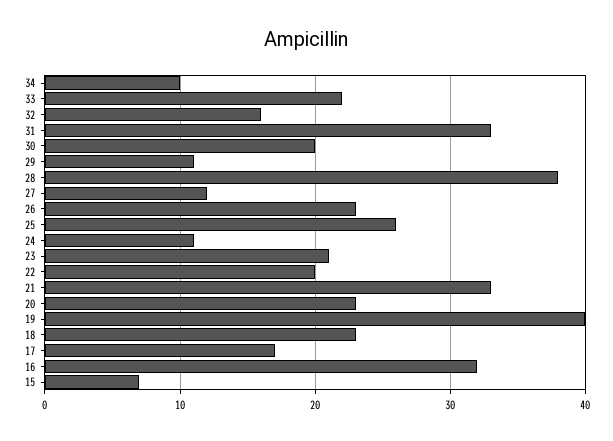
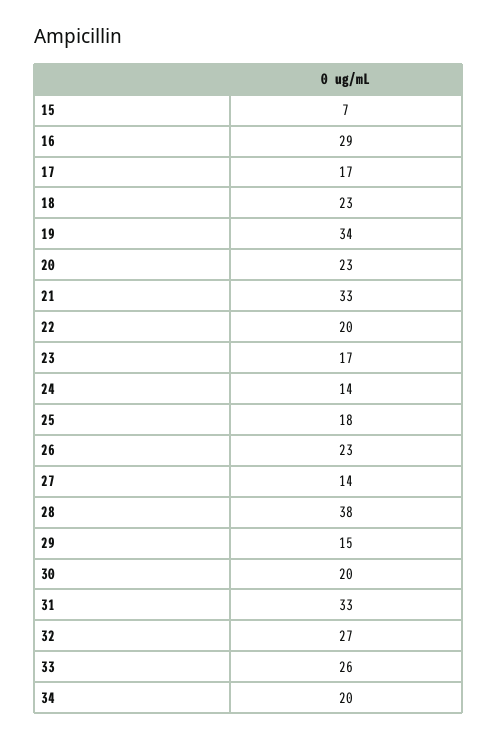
34: 10 -> 20
33: 22 -> 26
32: 16 -> 27
29: 11 -> 15
27: 12 -> 14
25: 26 -> 18
24: 11 -> 14
23: 21 -> 17
19: 40 -> 34
16: 32 -> 29

